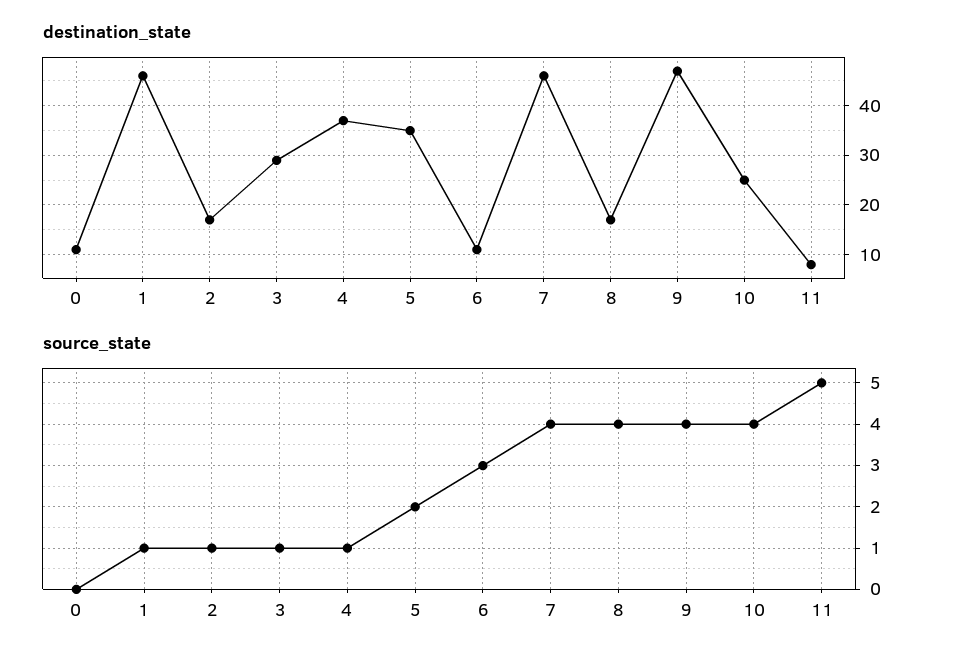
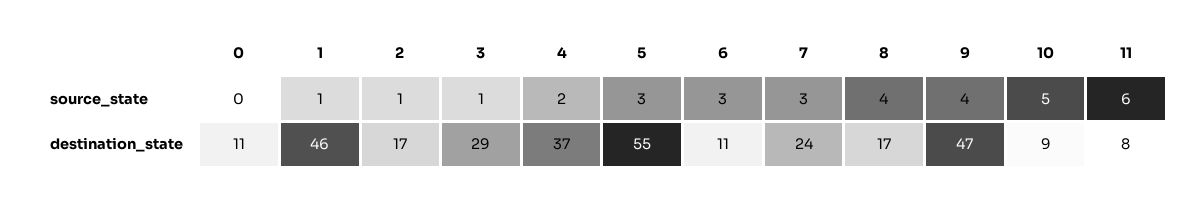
destination_state, 5: 35 -> 55
destination_state, 7: 45 -> 24
destination_state, 10: 25 -> 9
source_state, 4: 1 -> 2
source_state, 5: 2 -> 3
source_state, 7: 4 -> 3
source_state, 10: 4 -> 5
source_state, 11: 5 -> 6

